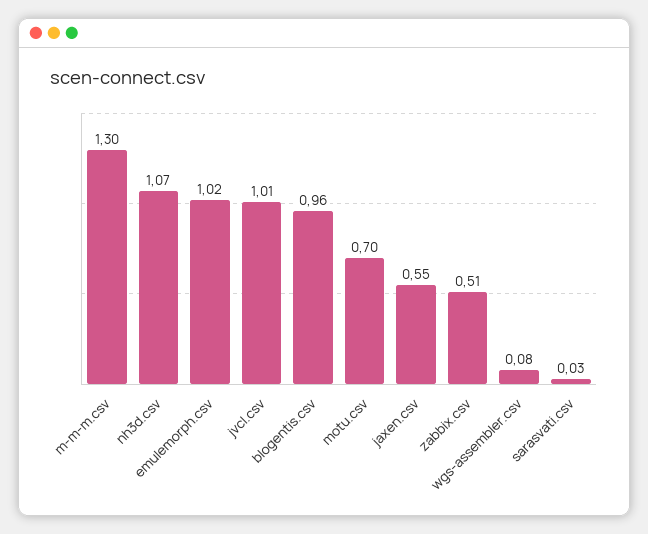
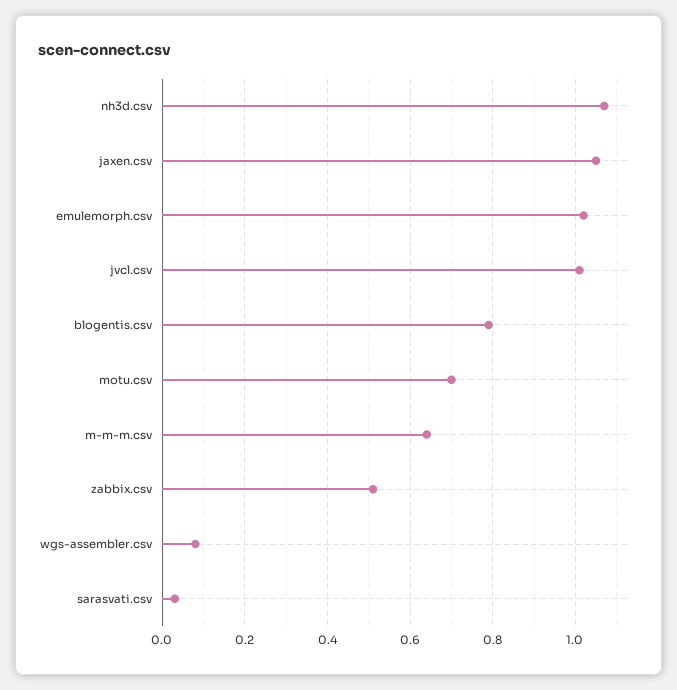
m-m-m.csv: 1.3 -> 0.65
blogentis.csv: 0.96 -> 0.8
jaxen.csv: 0.55 -> 1.05

